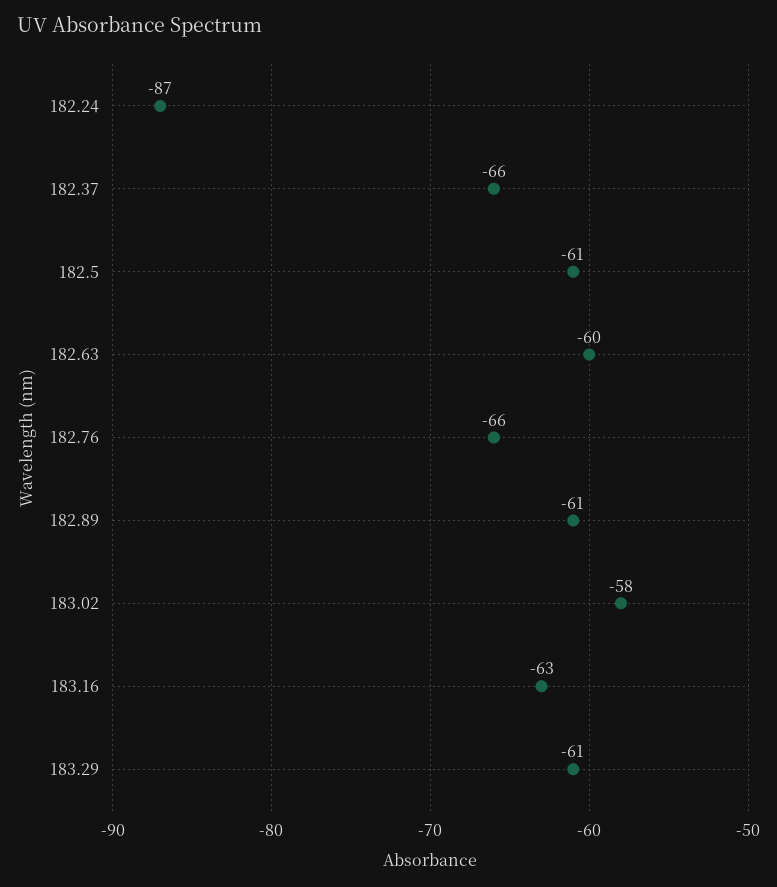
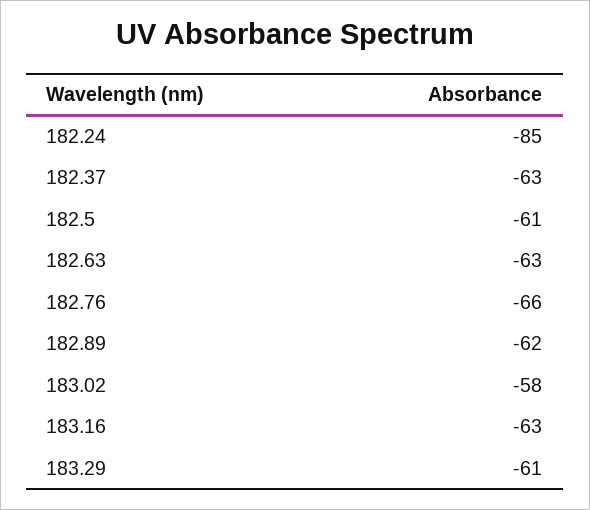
182.24: -87 -> -85
182.37: -66 -> -63
182.63: -60 -> -63
182.89: -61 -> -62

